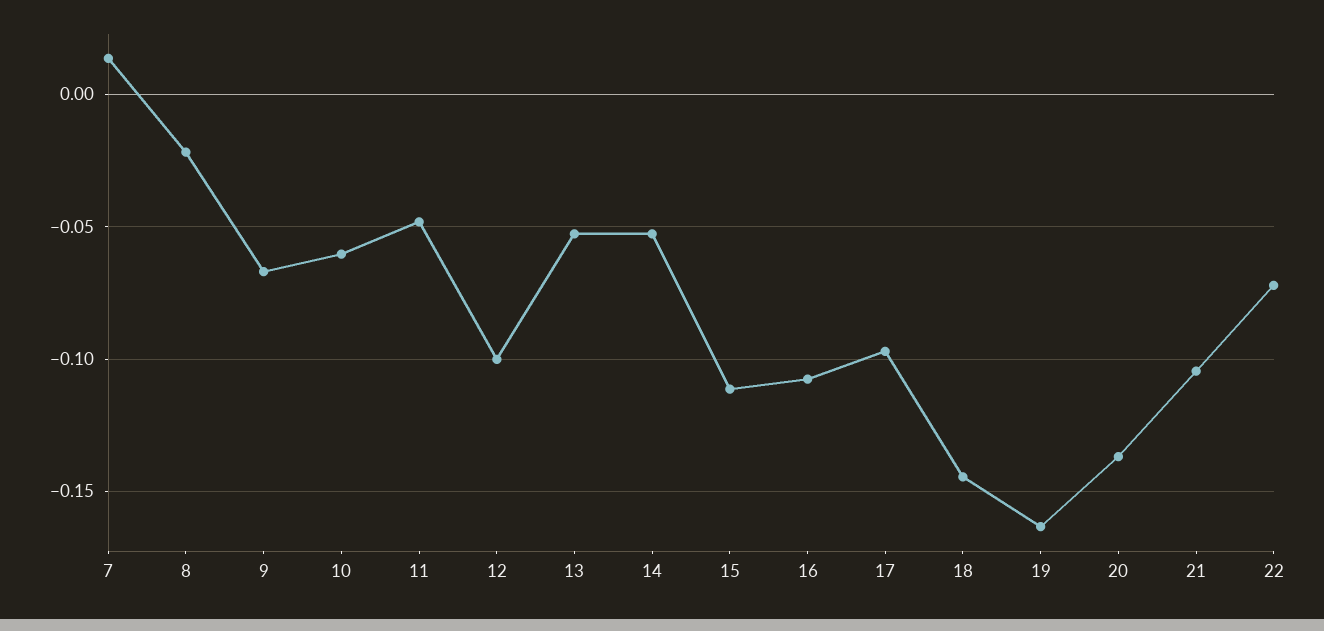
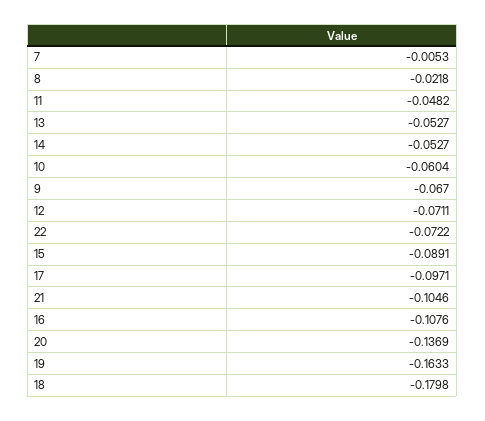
7: 0.015 -> -0.0053
12: -0.1 -> -0.0711
15: -0.11 -> -0.0891
18: -0.145 -> -0.1798

